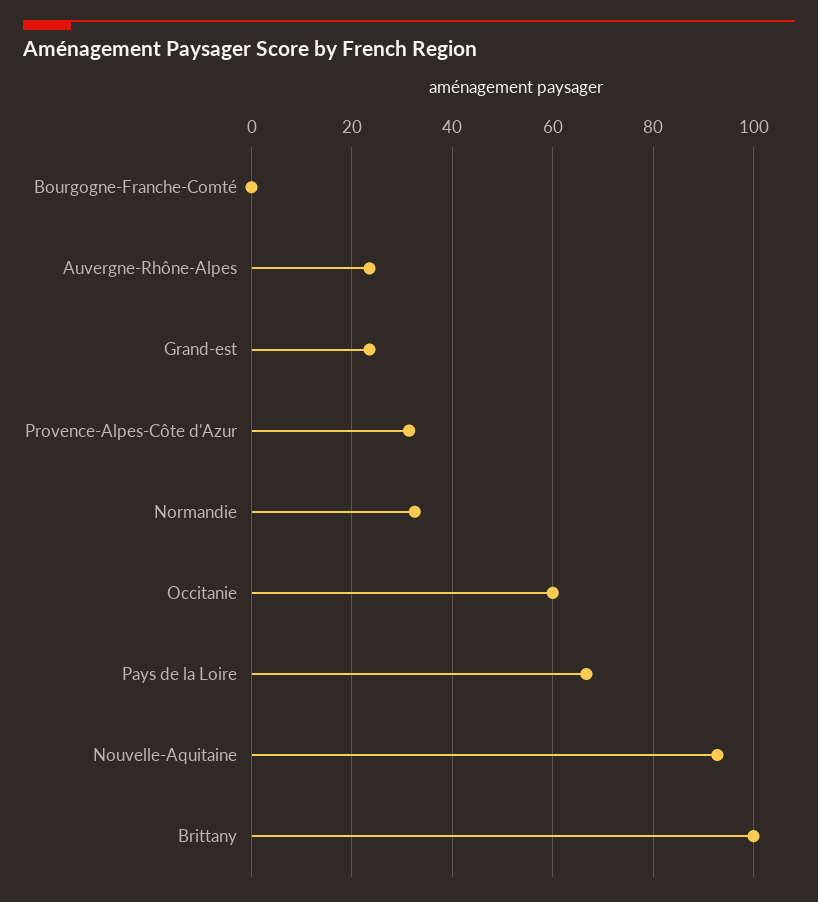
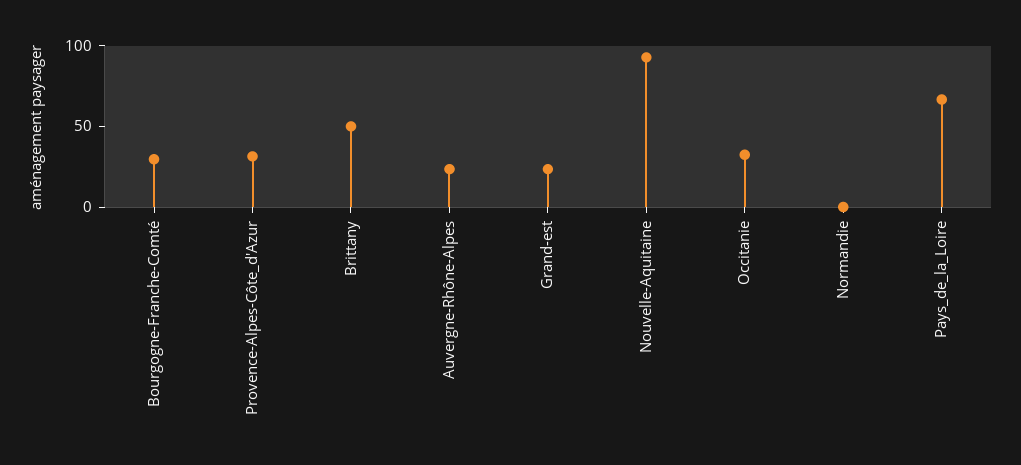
Bourgogne-Franche-Comté: 0 -> 30
Normandie: 32 -> 0
Occitanie: 60 -> 30
Brittany: 100 -> 50

